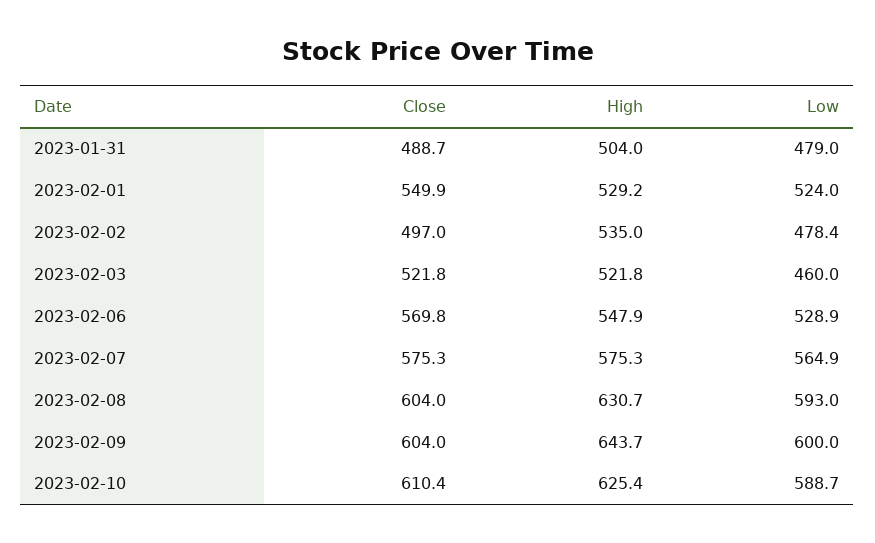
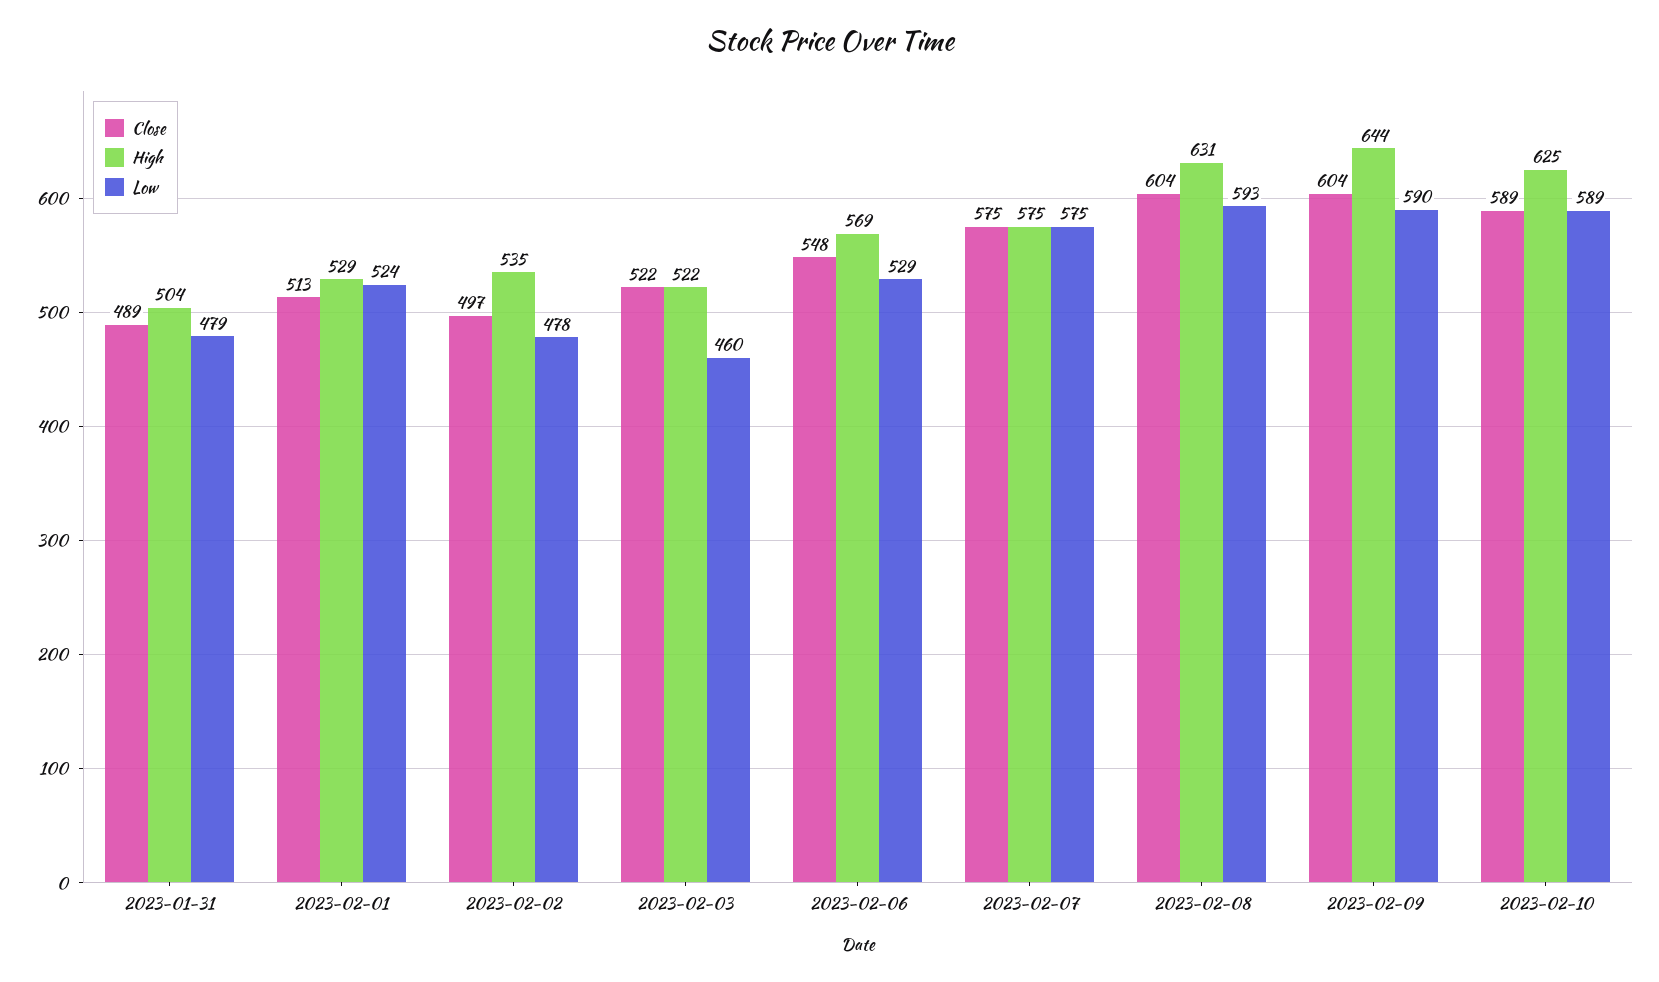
Close, 2023-02-01: 549.9 -> 513
Close, 2023-02-06: 569.8 -> 548
High, 2023-02-06: 547.9 -> 569
Low, 2023-02-07: 564.9 -> 575
Low, 2023-02-09: 600 -> 590
Close, 2023-02-10: 610.4 -> 589

